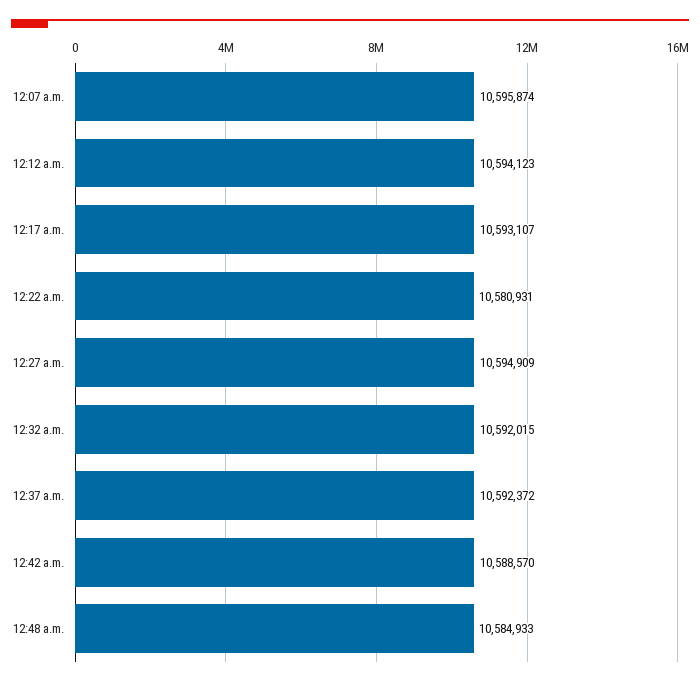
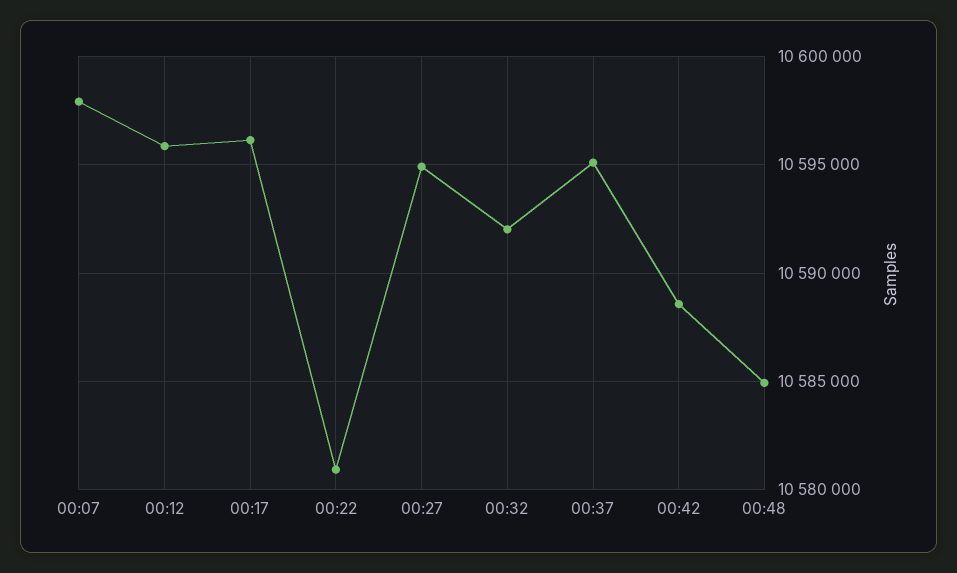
12:07 a.m.: 10595874 -> 10598000
12:12 a.m.: 10594123 -> 10596000
12:17 a.m.: 10593107 -> 10596000
12:37 a.m.: 10592372 -> 10595000

